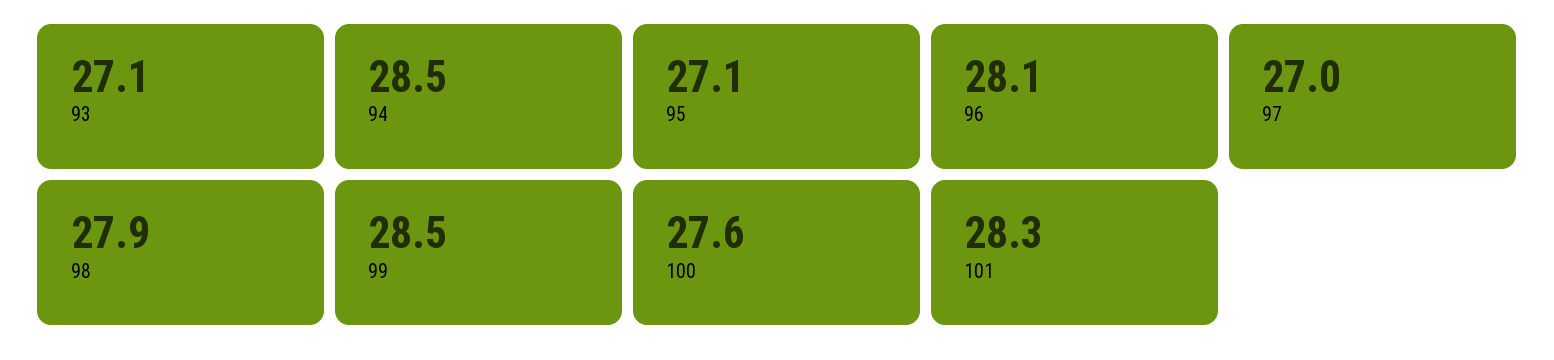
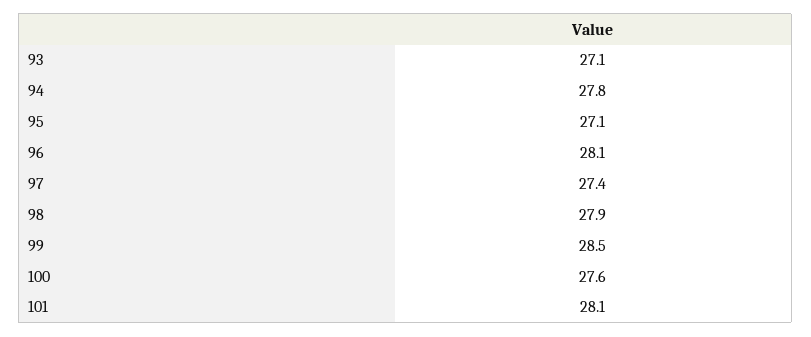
94: 28.5 -> 27.8
97: 27 -> 27.4
101: 28.3 -> 28.1

